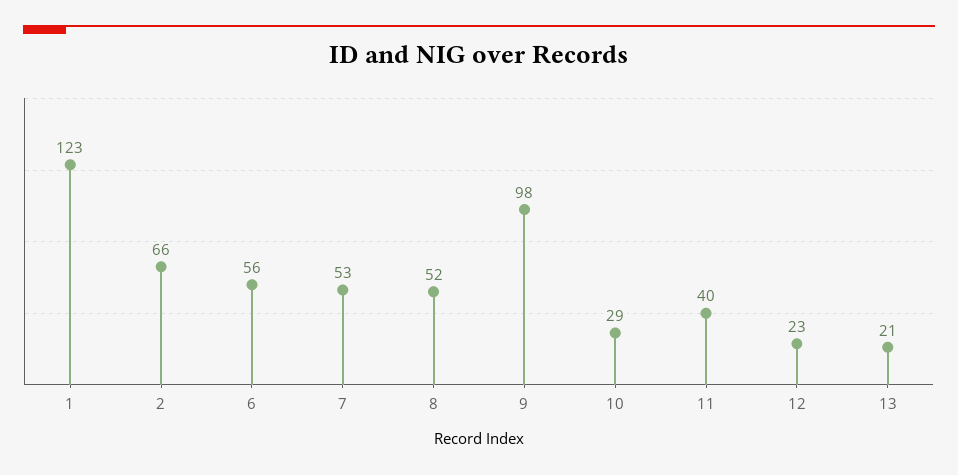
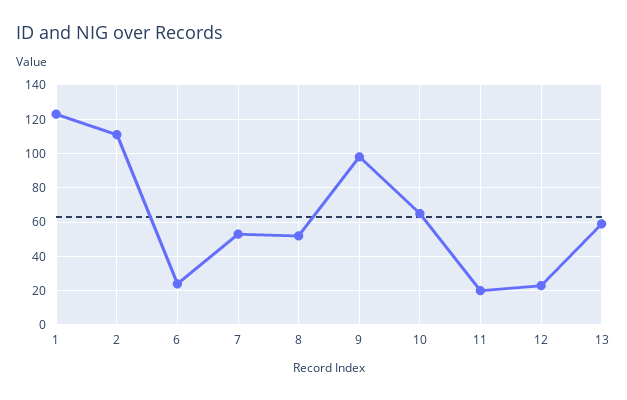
2: 66 -> 110
6: 56 -> 25
10: 29 -> 65
11: 40 -> 20
13: 21 -> 60

